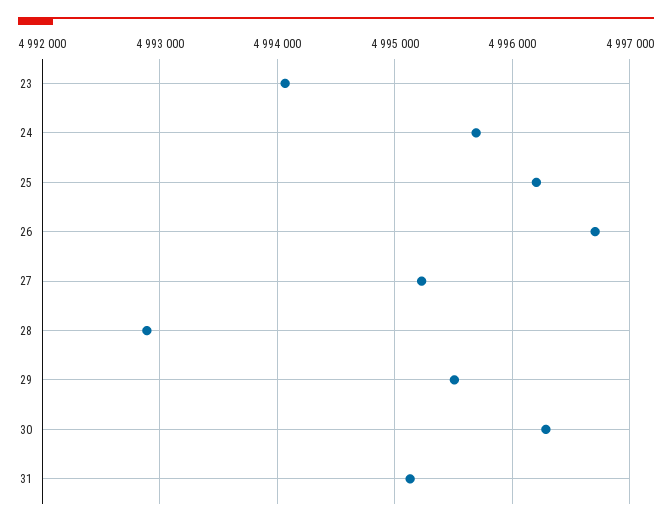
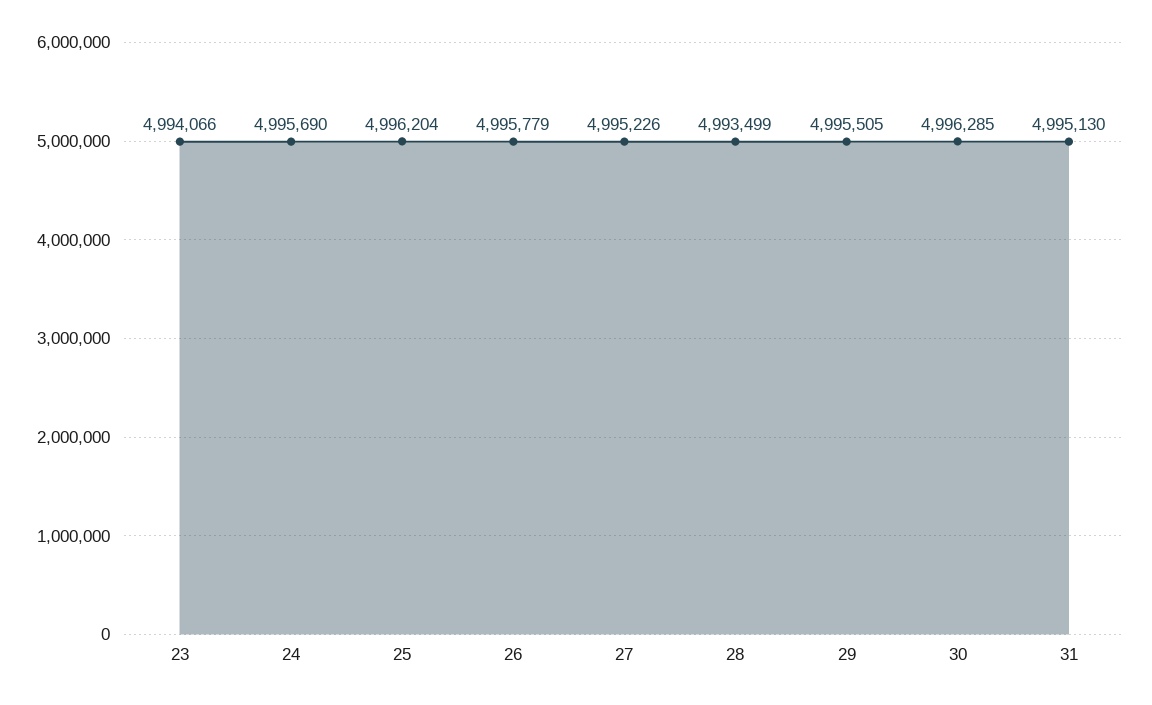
26: 4996700 -> 4995779
28: 4992900 -> 4993499

